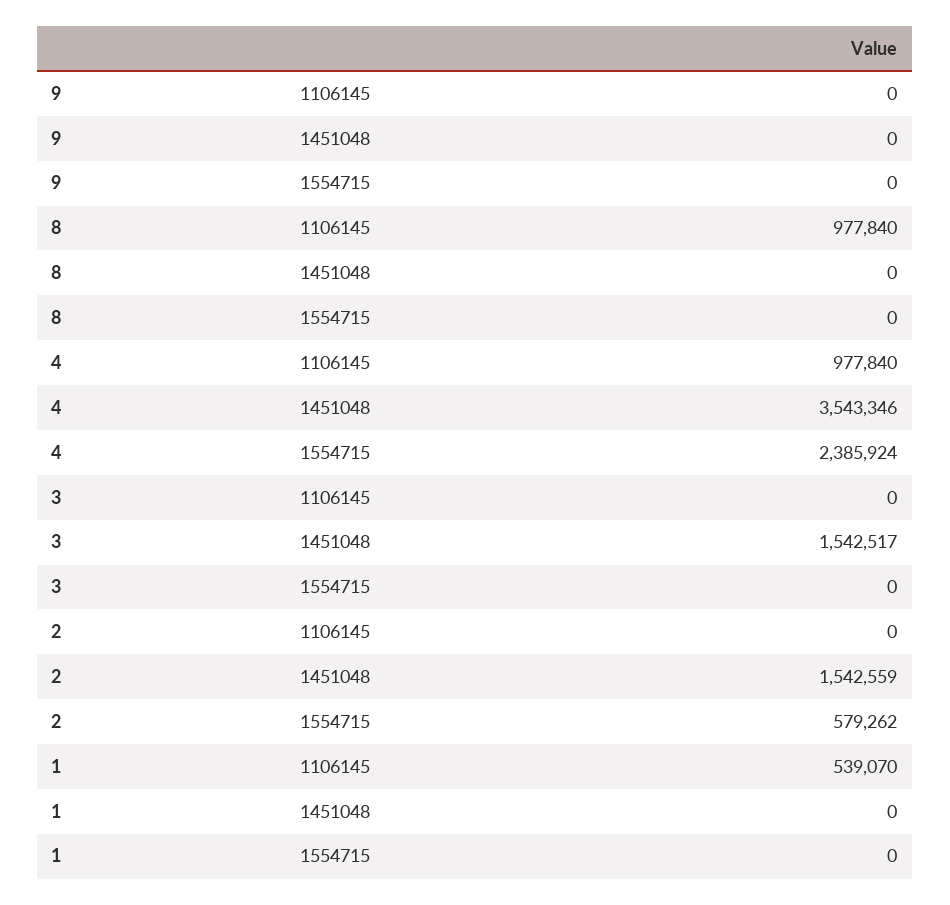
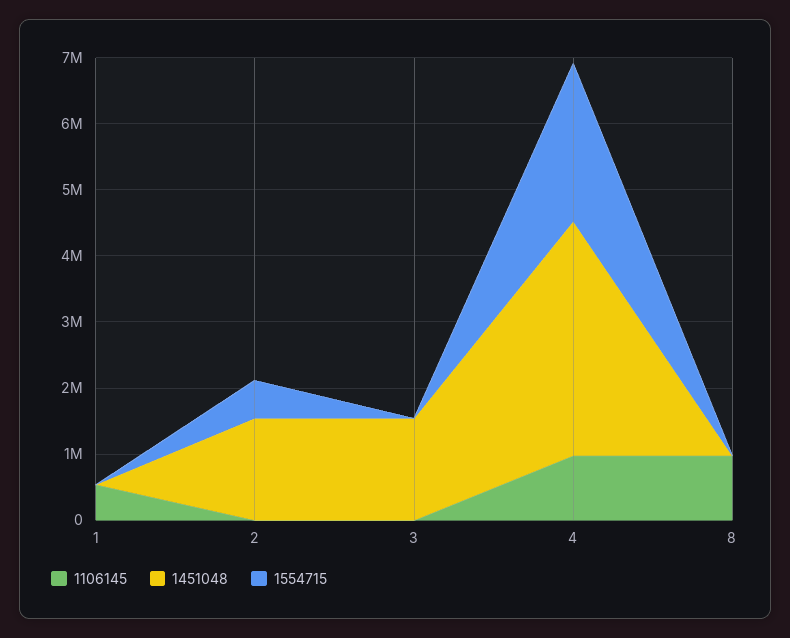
1106145, 9: 0 -> none
1451048, 9: 0 -> none
1554715, 9: 0 -> none

